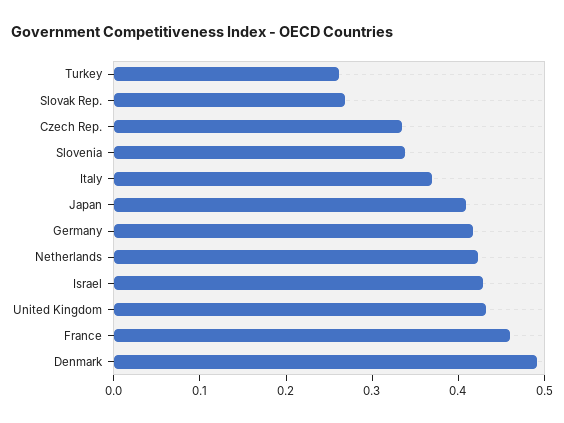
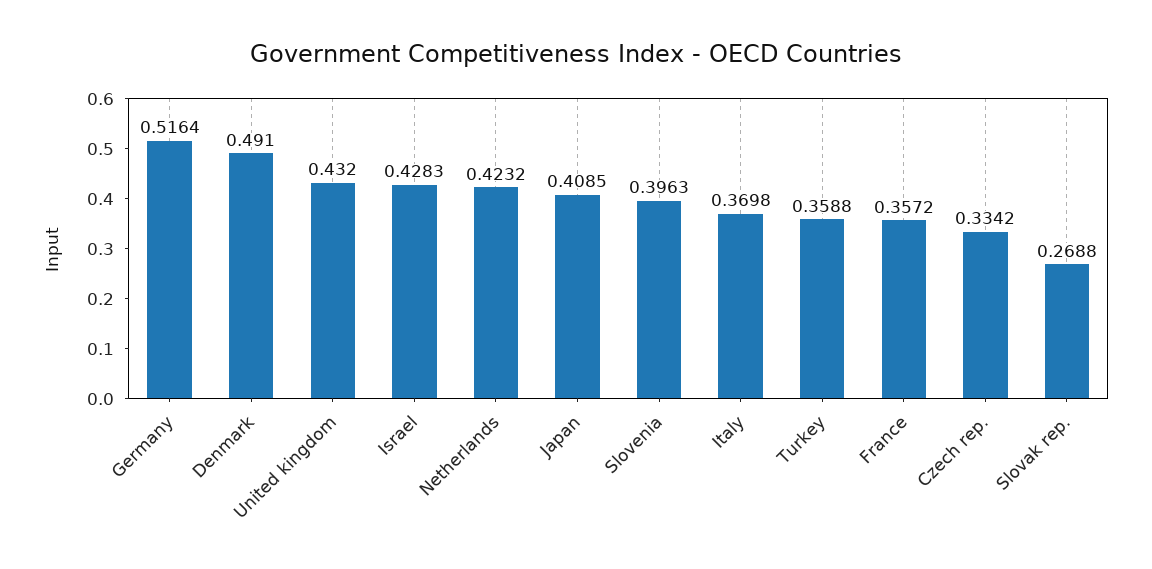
Turkey: 0.26 -> 0.3588
Slovenia: 0.34 -> 0.3963
Germany: 0.42 -> 0.5164
France: 0.46 -> 0.3572

